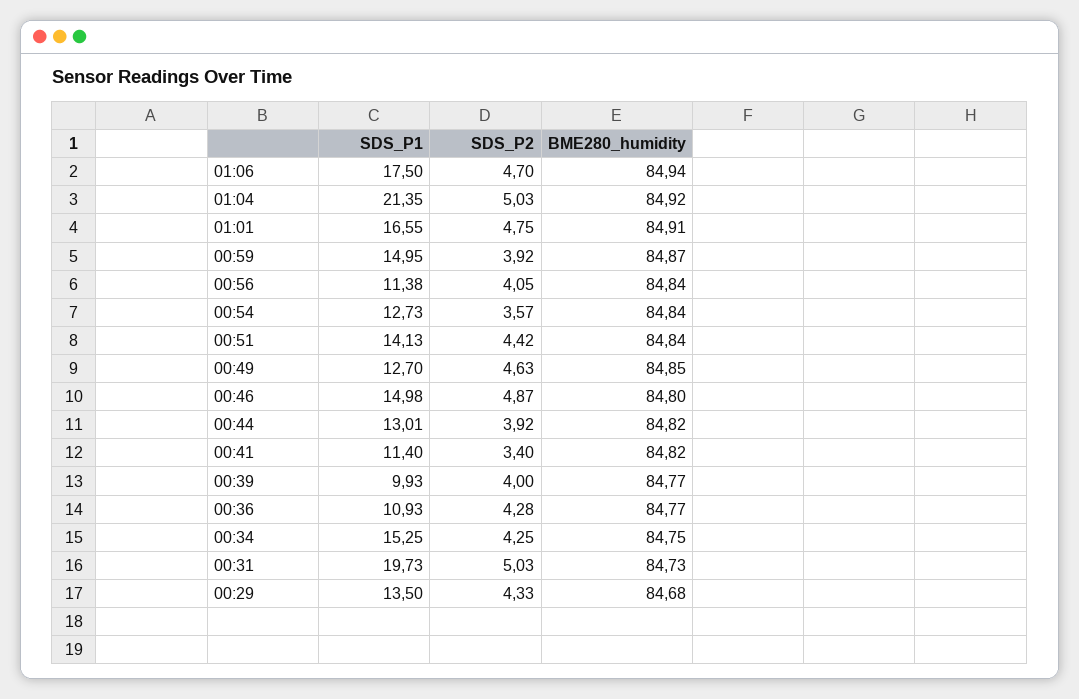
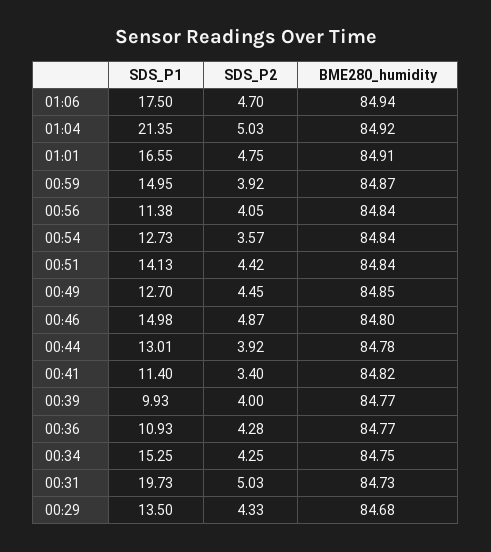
SDS_P2, 00:49: 4.63 -> 4.45
BME280_humidity, 00:44: 84.82 -> 84.78

